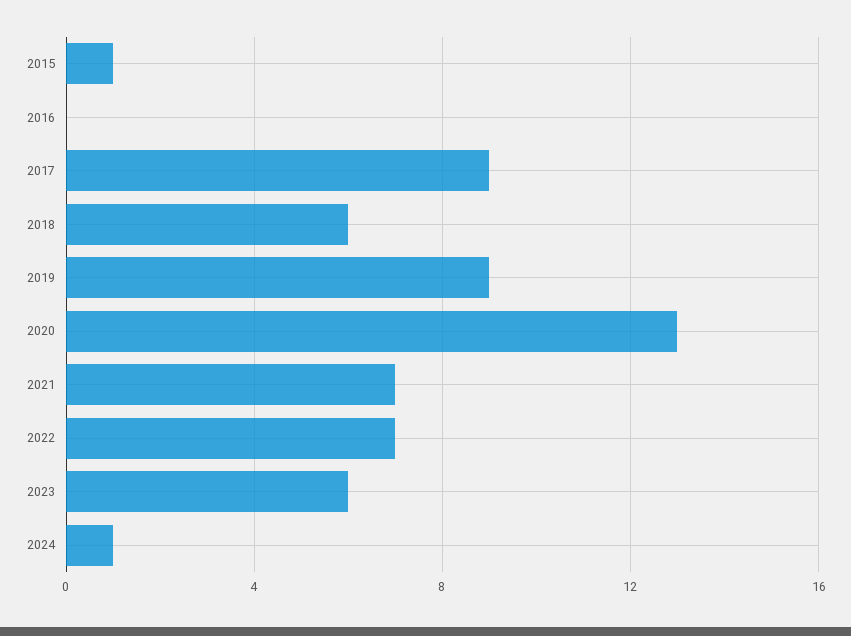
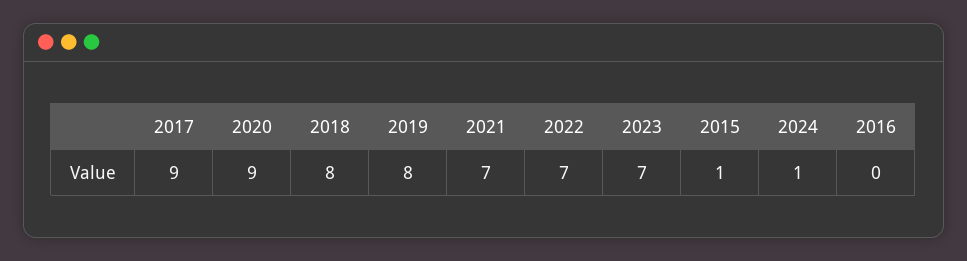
2018: 6 -> 8
2019: 9 -> 8
2020: 13 -> 9
2023: 6 -> 7

